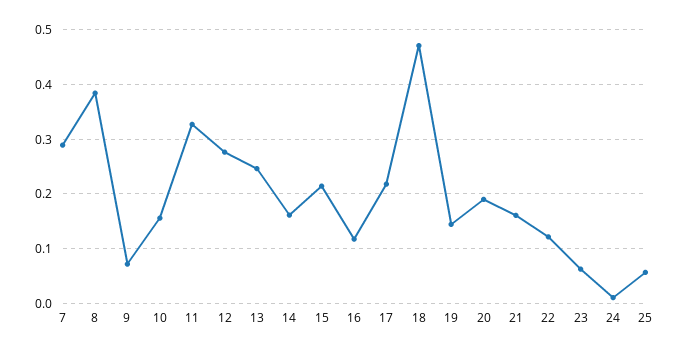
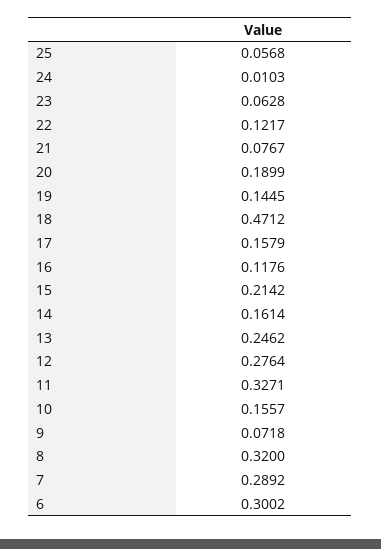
8: 0.38 -> 0.32
17: 0.22 -> 0.1579
21: 0.16 -> 0.0767
6: none -> 0.3002

